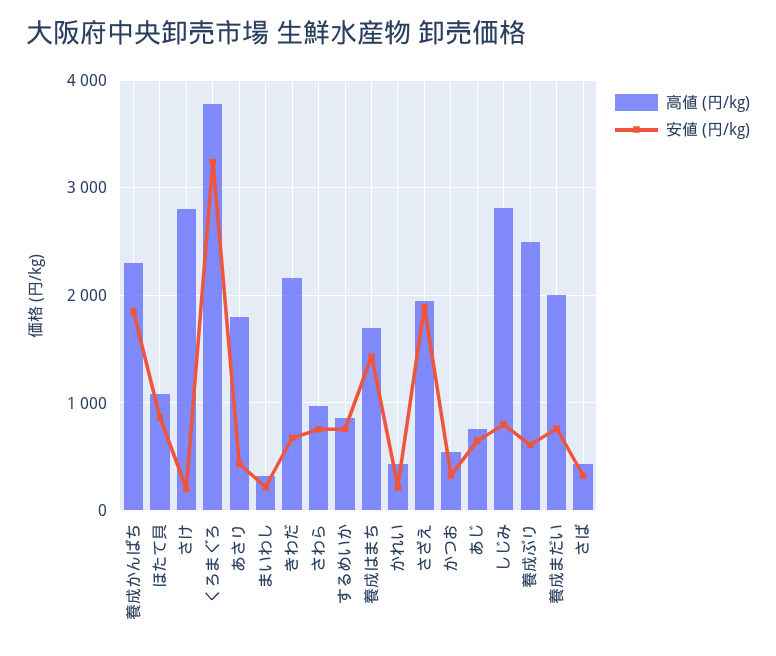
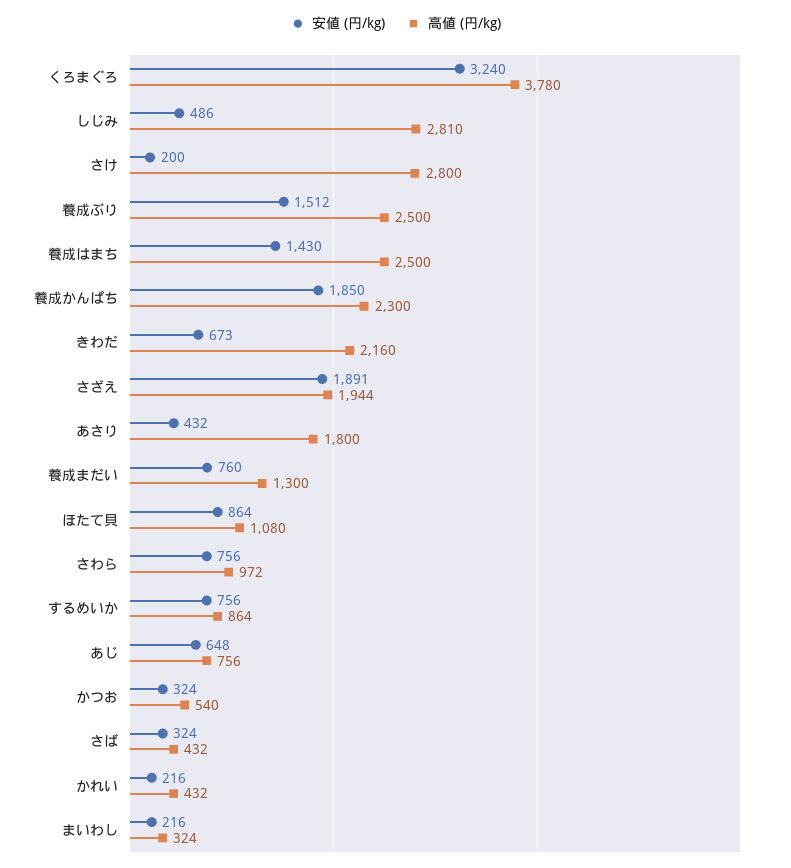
高値 (円/kg), 養成はまち: 1700 -> 2500
安値 (円/kg), しじみ: 800 -> 486
安値 (円/kg), 養成ぶり: 600 -> 1512
高値 (円/kg), 養成まだい: 2000 -> 1300

